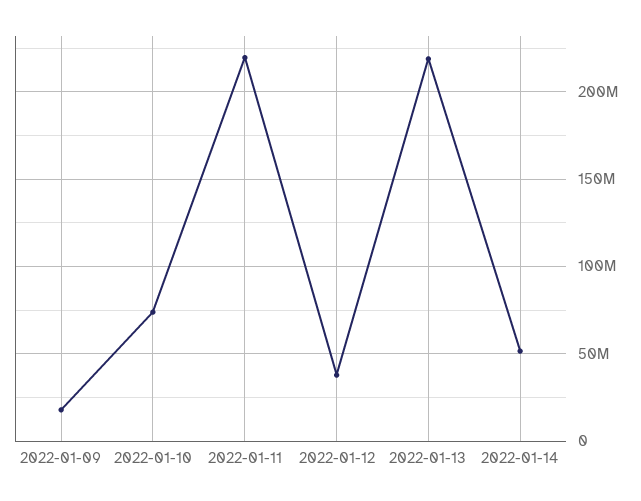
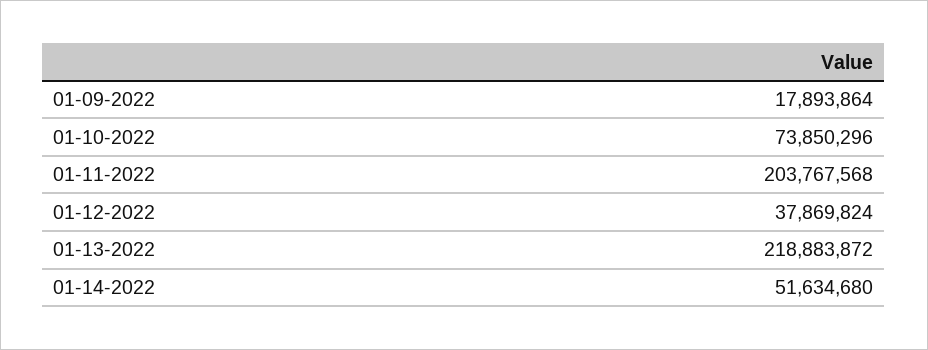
2022-01-11: 220000000 -> 203767568

